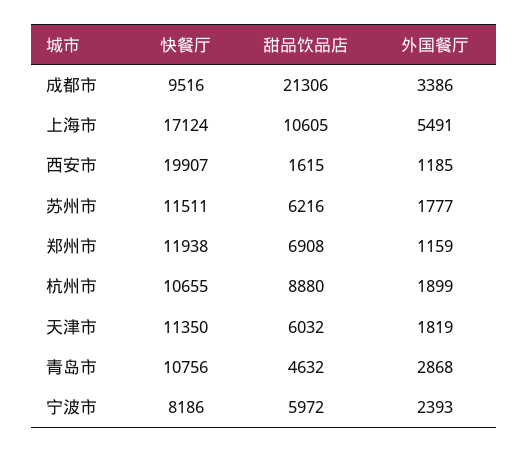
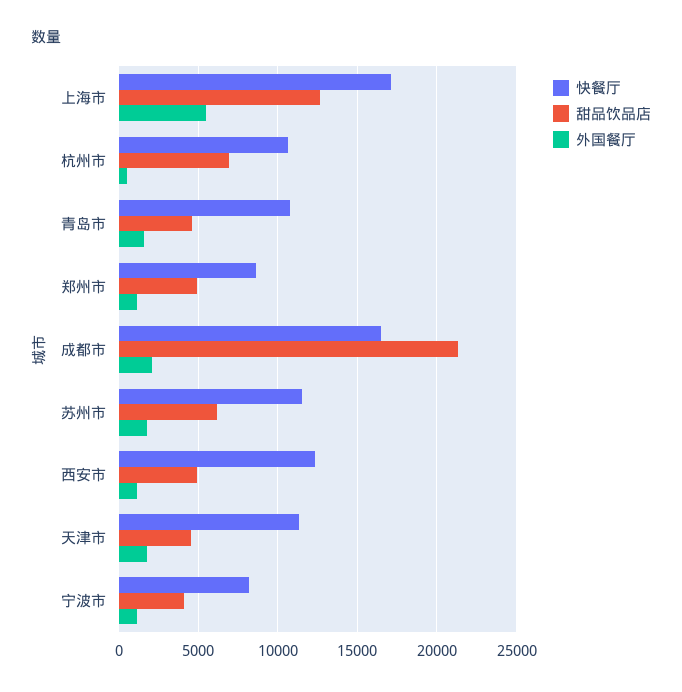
快餐厅, 成都市: 9516 -> 16500
外国餐厅, 成都市: 3386 -> 2000
甜品饮品店, 上海市: 10605 -> 12500
快餐厅, 西安市: 19907 -> 12500
甜品饮品店, 西安市: 1615 -> 5000
快餐厅, 郑州市: 11938 -> 8500
甜品饮品店, 郑州市: 6908 -> 5000
甜品饮品店, 杭州市: 8880 -> 7000
外国餐厅, 杭州市: 1899 -> 500
甜品饮品店, 天津市: 6032 -> 4500
外国餐厅, 青岛市: 2868 -> 1500
甜品饮品店, 宁波市: 5972 -> 4000
外国餐厅, 宁波市: 2393 -> 1000

